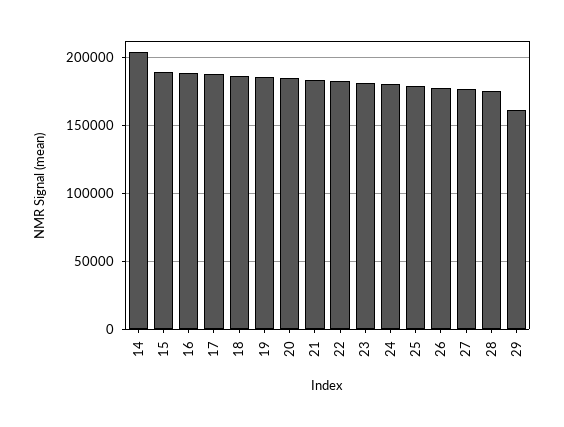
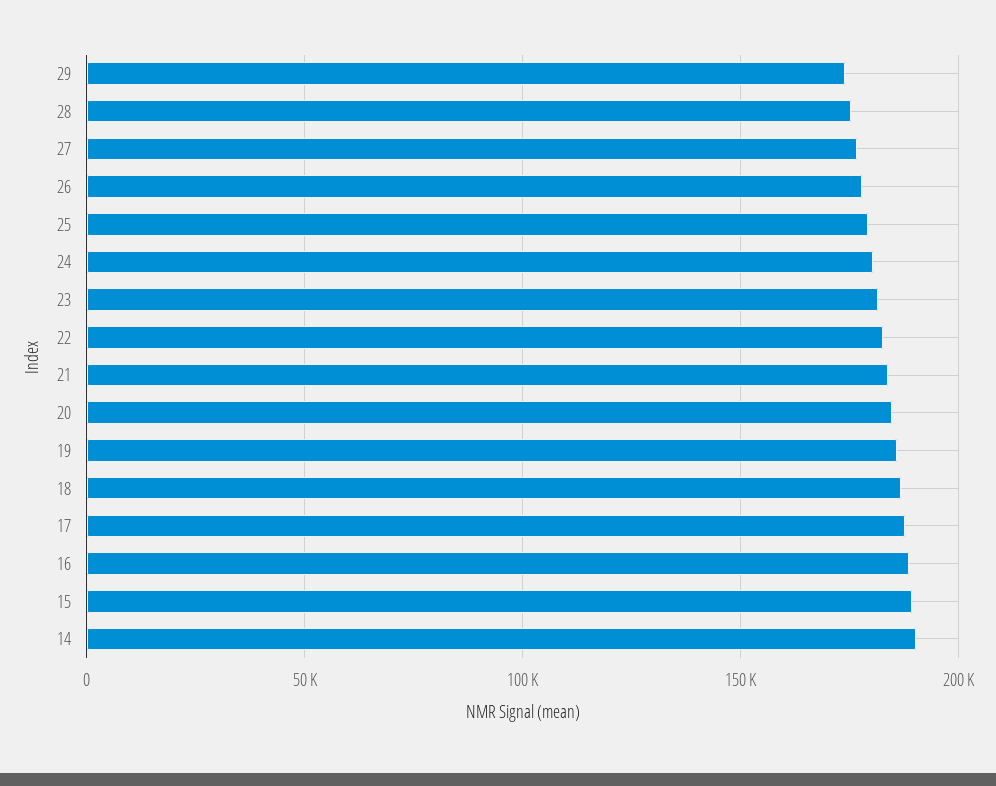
14: 205000 -> 190000
29: 160000 -> 175000

